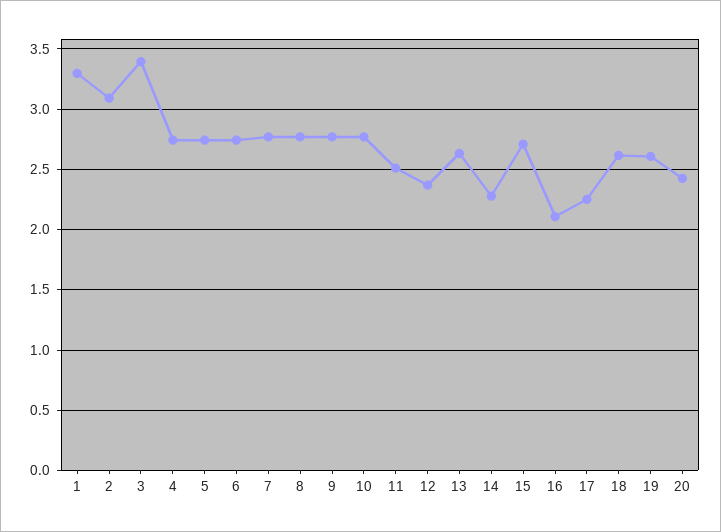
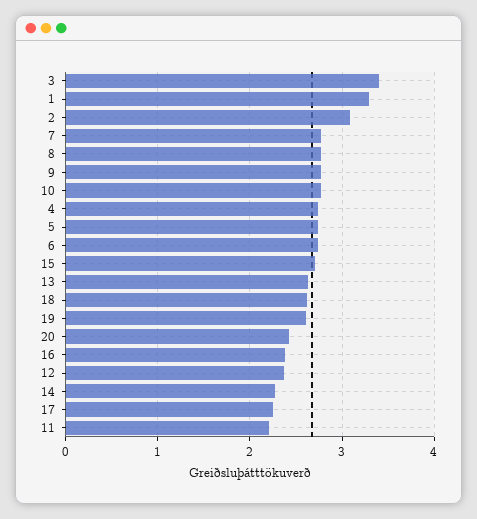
11: 2.5 -> 2.2
16: 2.1 -> 2.4

